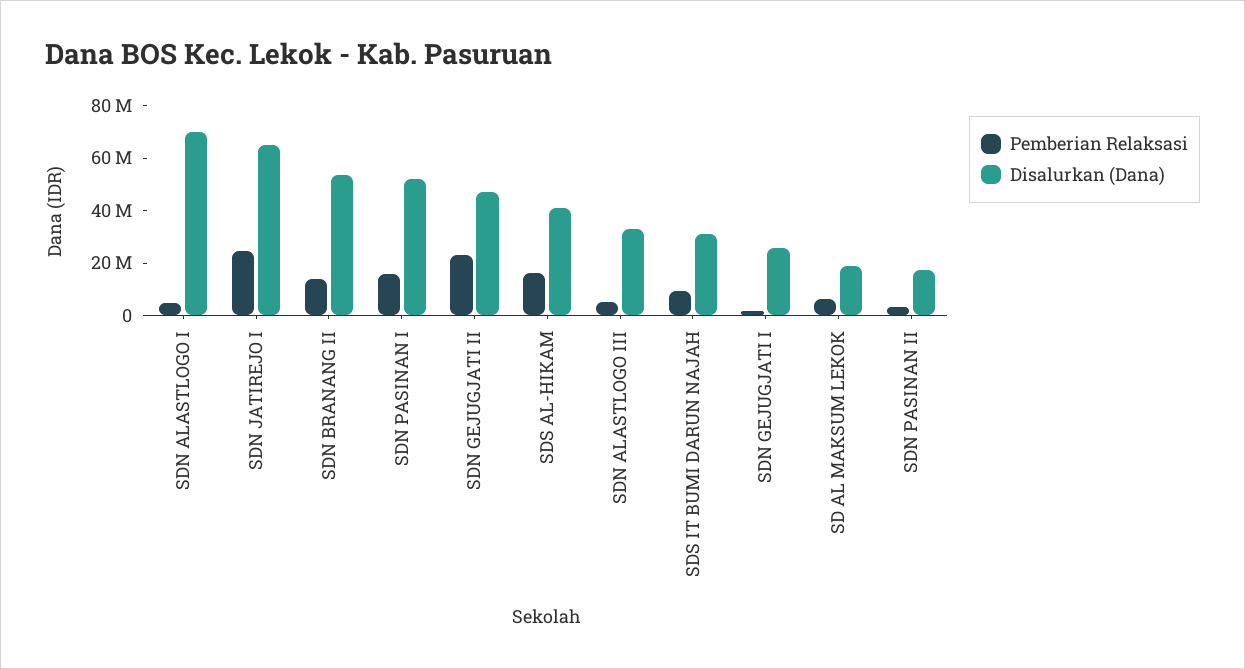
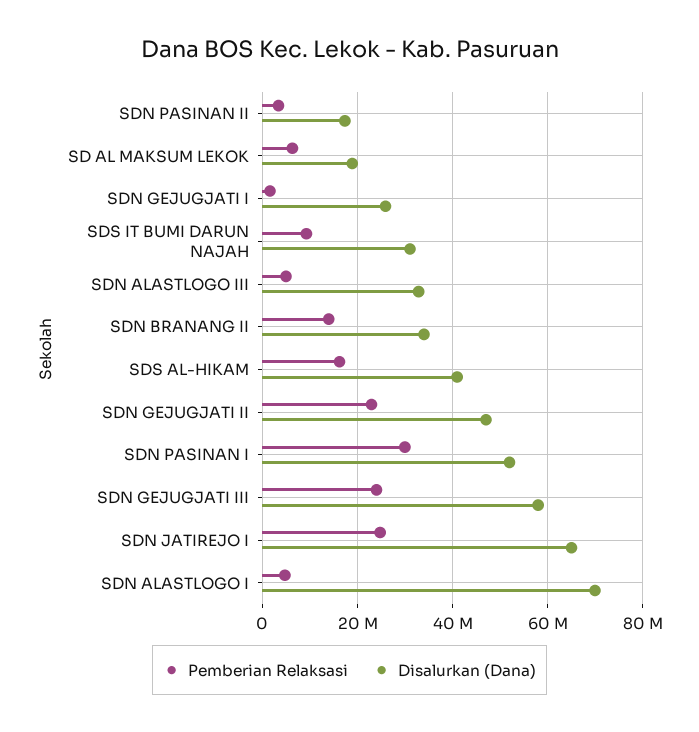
Disalurkan (Dana), SDN BRANANG II: 55000000 -> 34000000
Pemberian Relaksasi, SDN PASINAN I: 15000000 -> 30000000
Pemberian Relaksasi, SDN GEJUGJATI III: none -> 24000000
Disalurkan (Dana), SDN GEJUGJATI III: none -> 58000000

